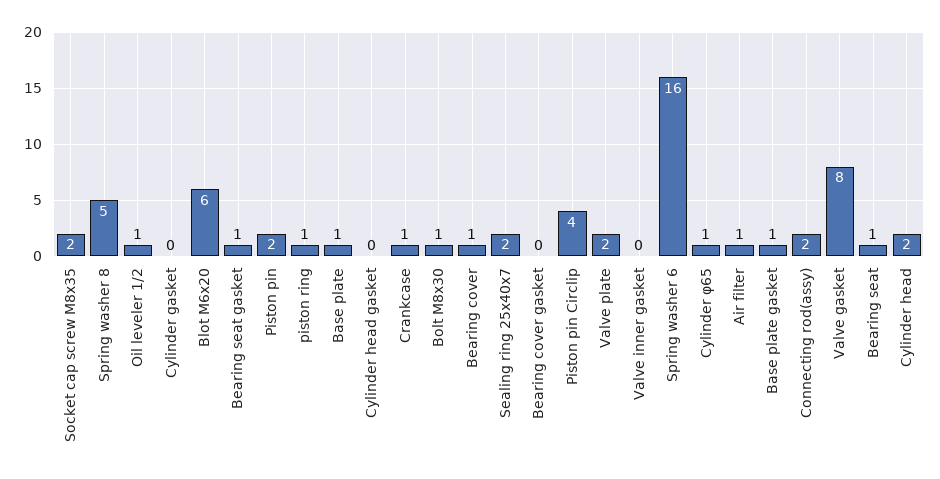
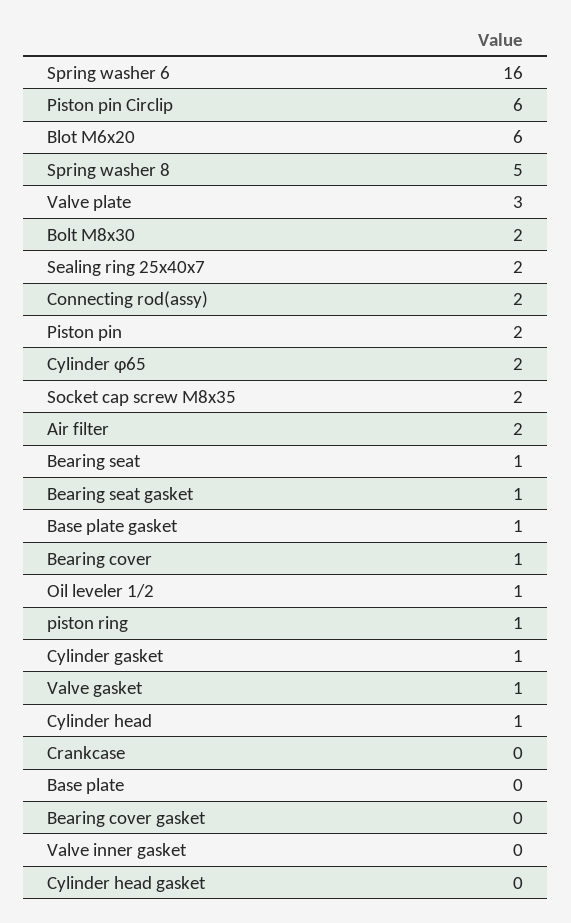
Cylinder gasket: 0 -> 1
Base plate: 1 -> 0
Crankcase: 1 -> 0
Bolt M8x30: 1 -> 2
Piston pin Circlip: 4 -> 6
Valve plate: 2 -> 3
Cylinder φ65: 1 -> 2
Air filter: 1 -> 2
Valve gasket: 8 -> 1
Cylinder head: 2 -> 1

